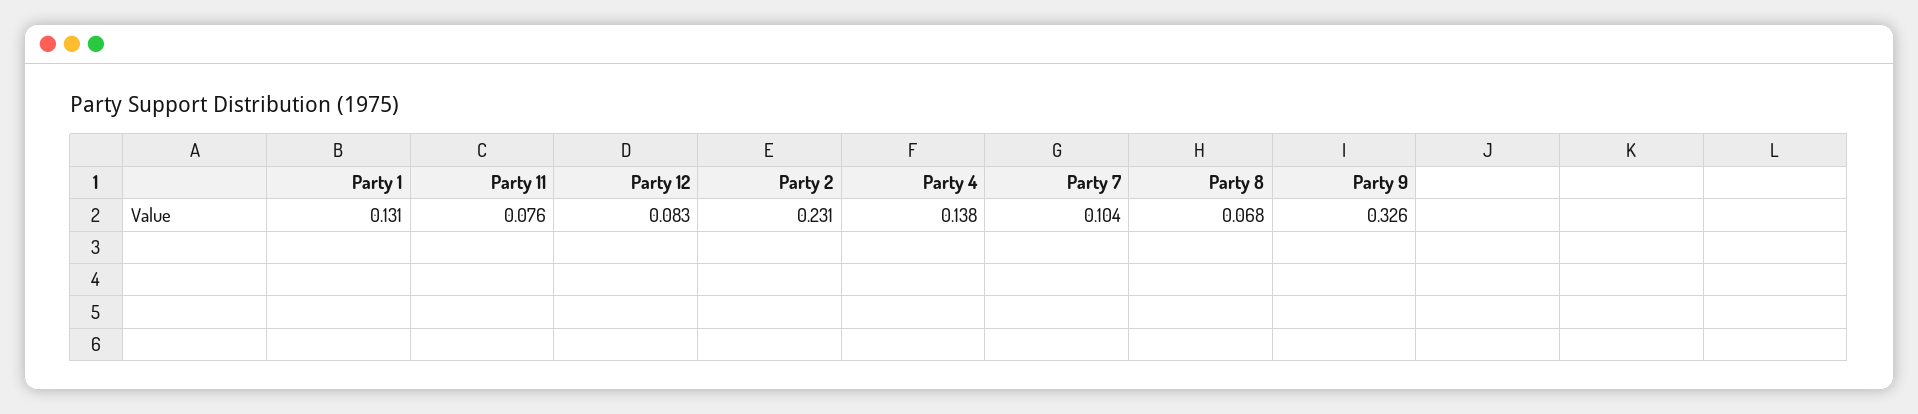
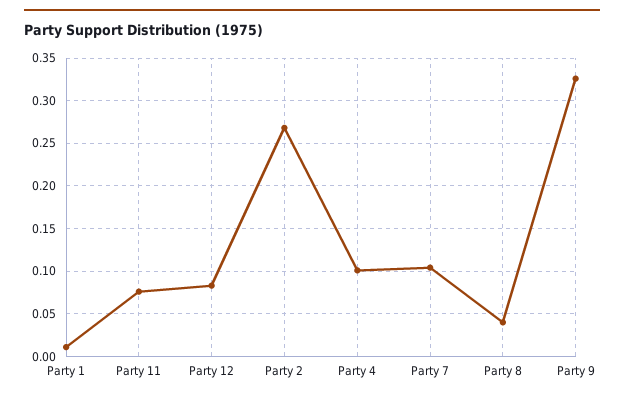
Party 1: 0.131 -> 0.01
Party 2: 0.231 -> 0.27
Party 4: 0.138 -> 0.1
Party 8: 0.068 -> 0.04

